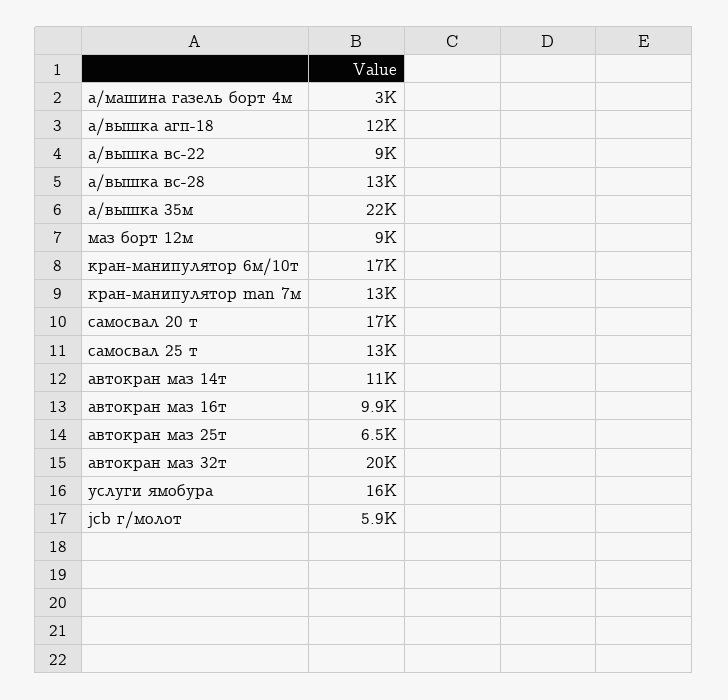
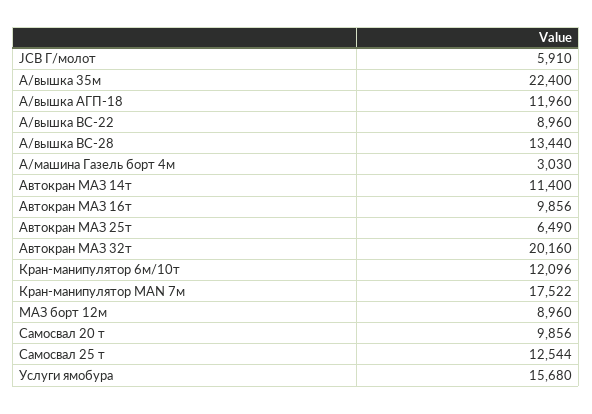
кран-манипулятор 6м/10т: 17000 -> 12096
кран-манипулятор man 7м: 13000 -> 17522
самосвал 20 т: 17000 -> 9856

